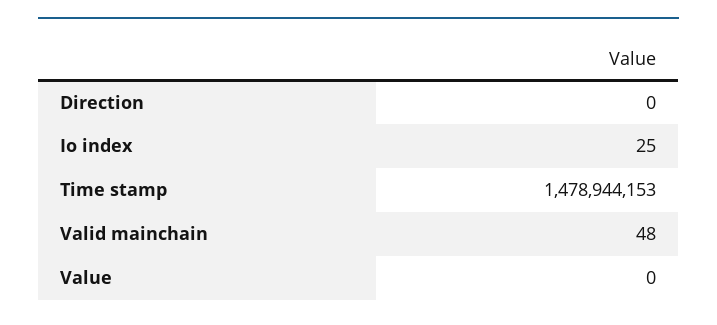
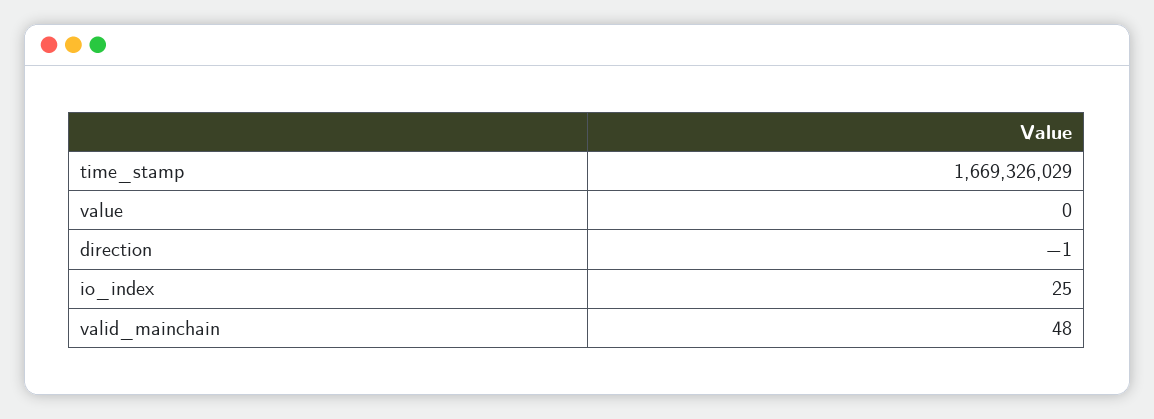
Direction: 0 -> -1
Time stamp: 1478944153 -> 1669326029

